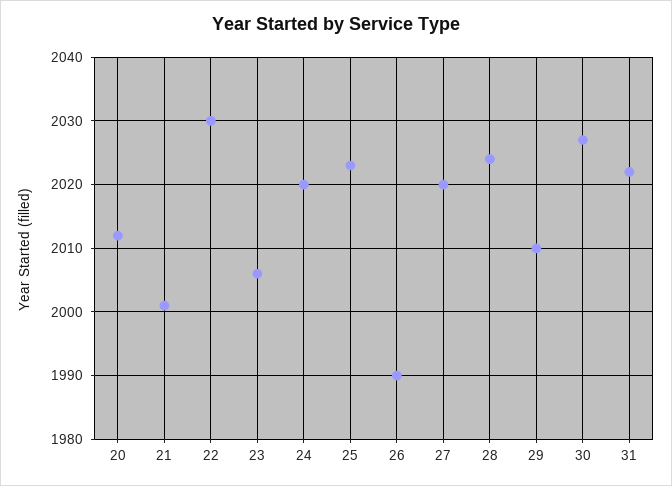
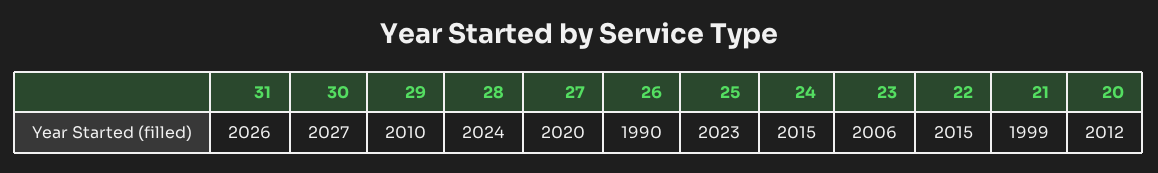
21: 2001 -> 1999
22: 2030 -> 2015
24: 2020 -> 2015
31: 2022 -> 2026

